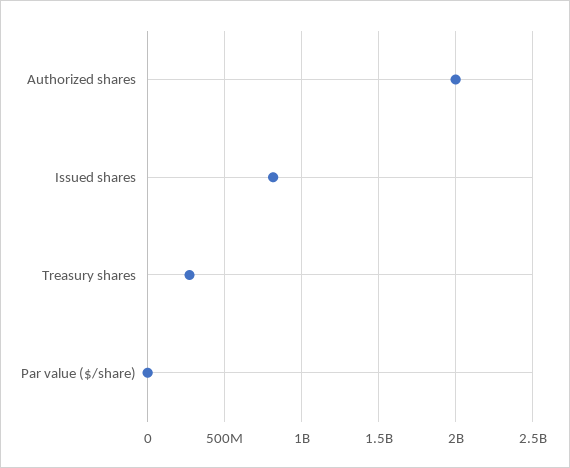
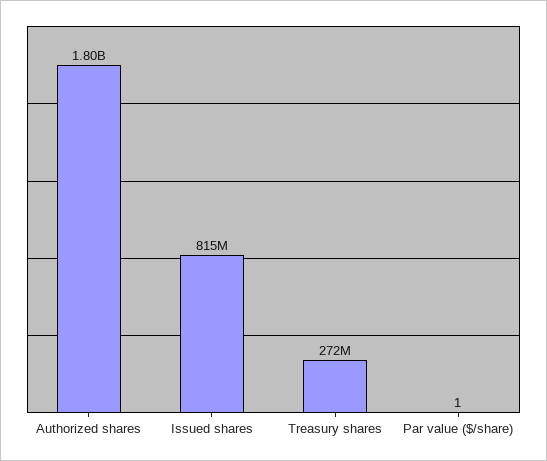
Authorized shares: 2000000000 -> 1800000000

